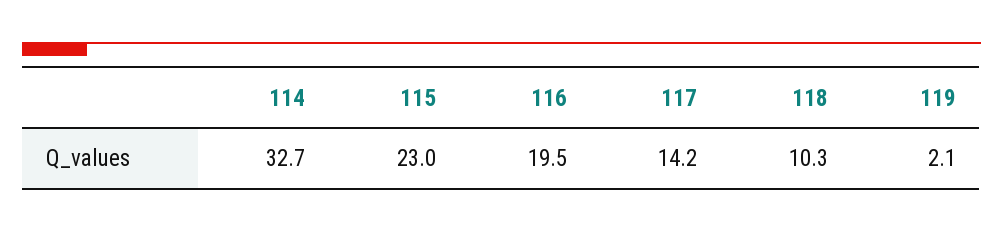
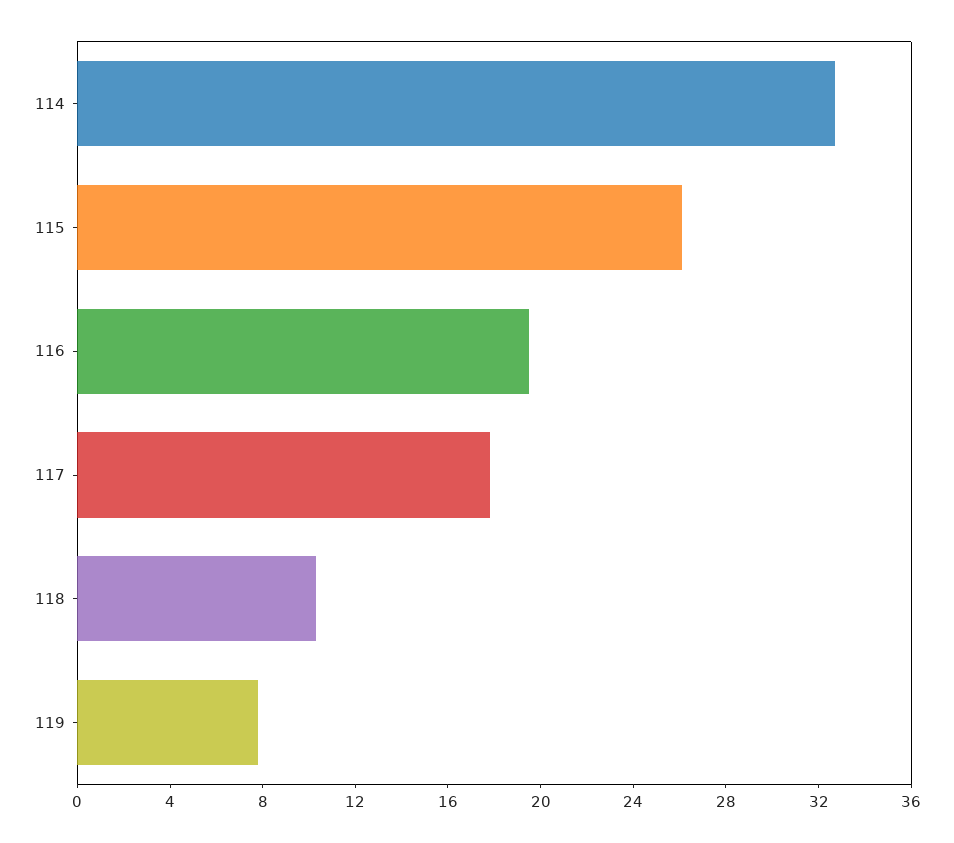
115: 23 -> 26
117: 14.2 -> 18
119: 2.1 -> 8

